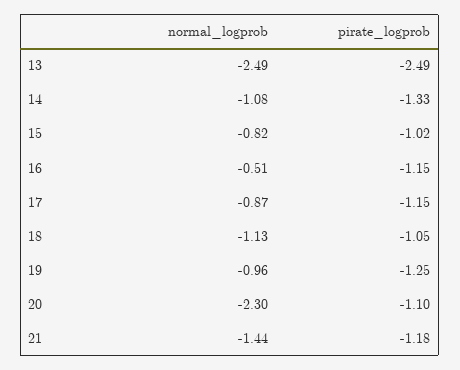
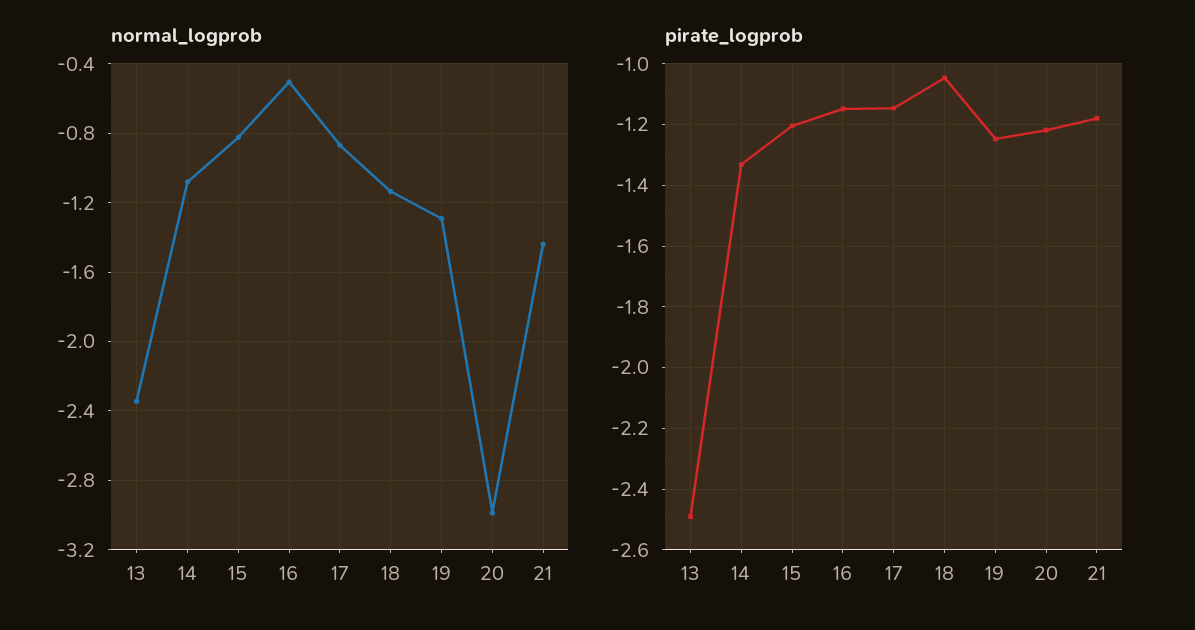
normal_logprob, 13: -2.49 -> -2.35
pirate_logprob, 15: -1.02 -> -1.2
normal_logprob, 19: -0.96 -> -1.3
normal_logprob, 20: -2.3 -> -3
pirate_logprob, 20: -1.1 -> -1.22

